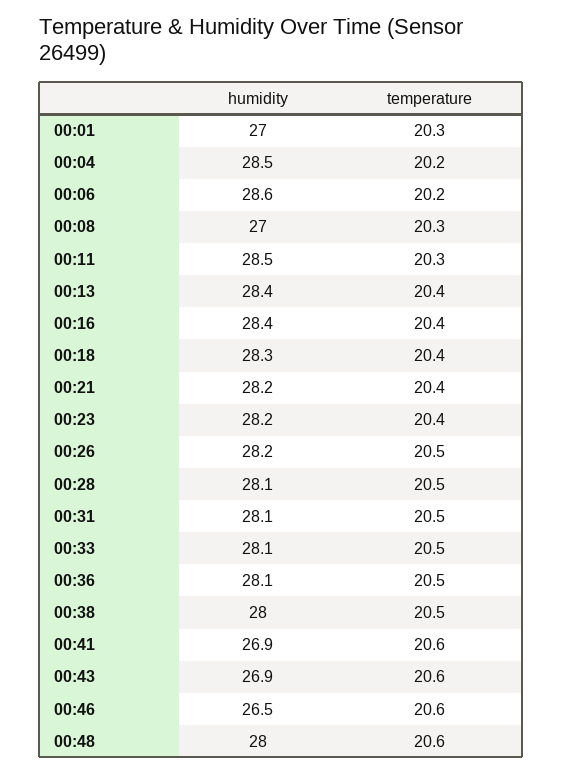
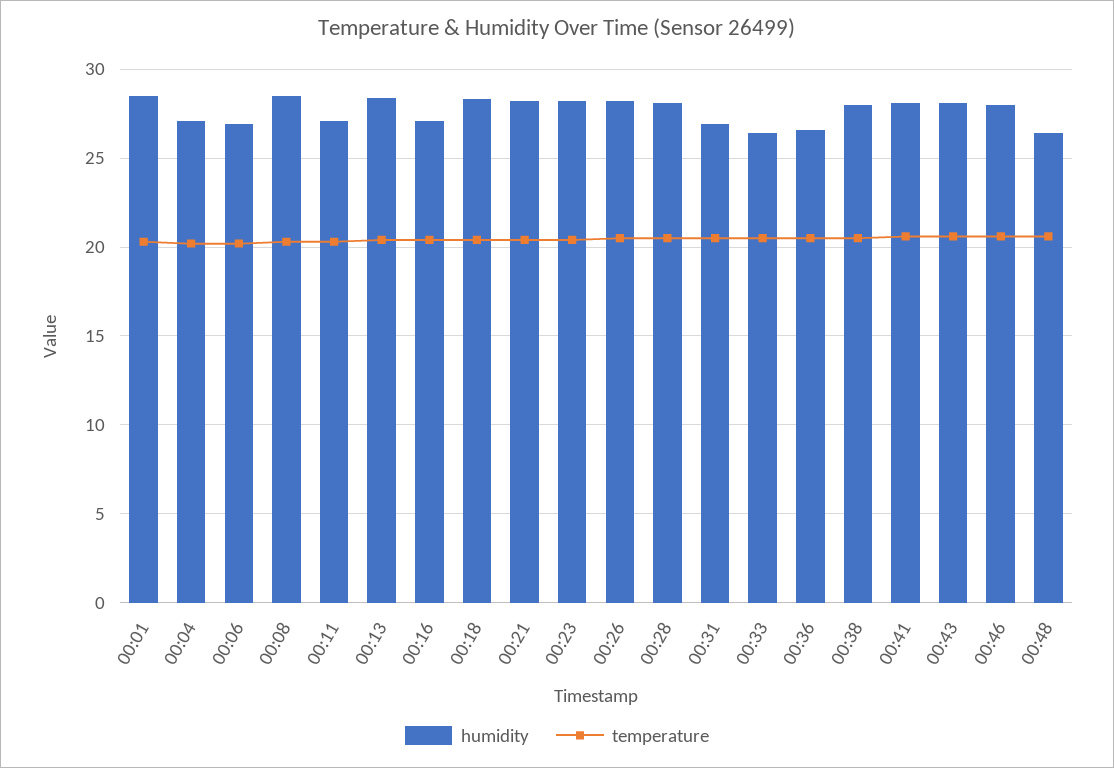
humidity, 00:01: 27 -> 28.5
humidity, 00:04: 28.5 -> 27
humidity, 00:06: 28.6 -> 27
humidity, 00:08: 27 -> 28.5
humidity, 00:11: 28.5 -> 27
humidity, 00:16: 28.4 -> 27
humidity, 00:31: 28.1 -> 27
humidity, 00:33: 28.1 -> 26.5
humidity, 00:36: 28.1 -> 26.5
humidity, 00:41: 26.9 -> 28
humidity, 00:43: 26.9 -> 28
humidity, 00:46: 26.5 -> 28
humidity, 00:48: 28 -> 26.5

